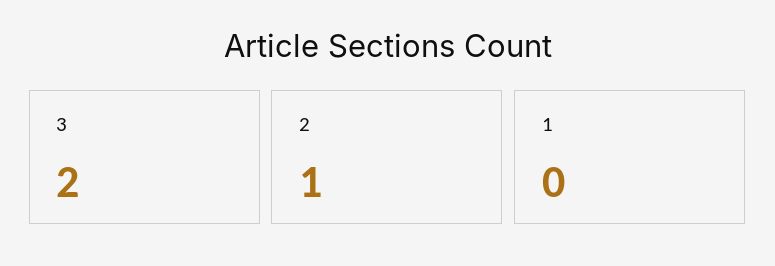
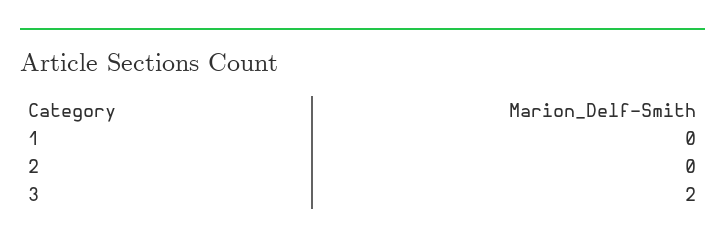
2: 1 -> 0

